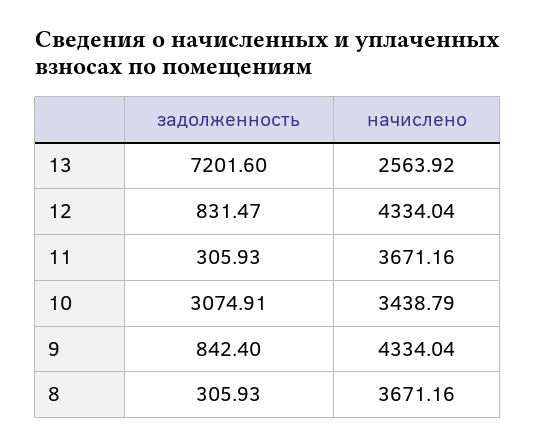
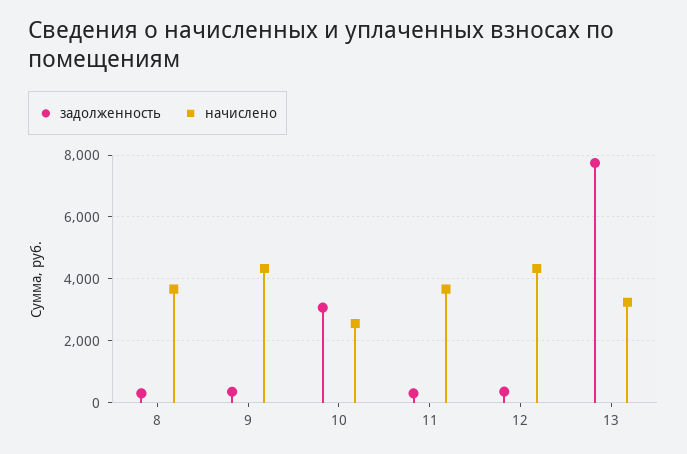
задолженность, 13: 7201.6 -> 7800
начислено, 13: 2563.92 -> 3200
задолженность, 12: 831.47 -> 400
начислено, 10: 3438.79 -> 2600
задолженность, 9: 842.4 -> 400

